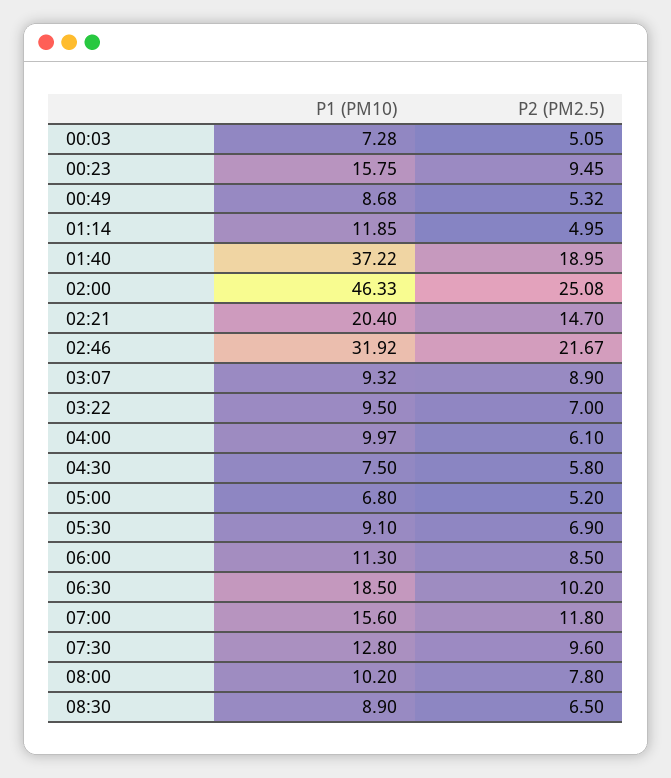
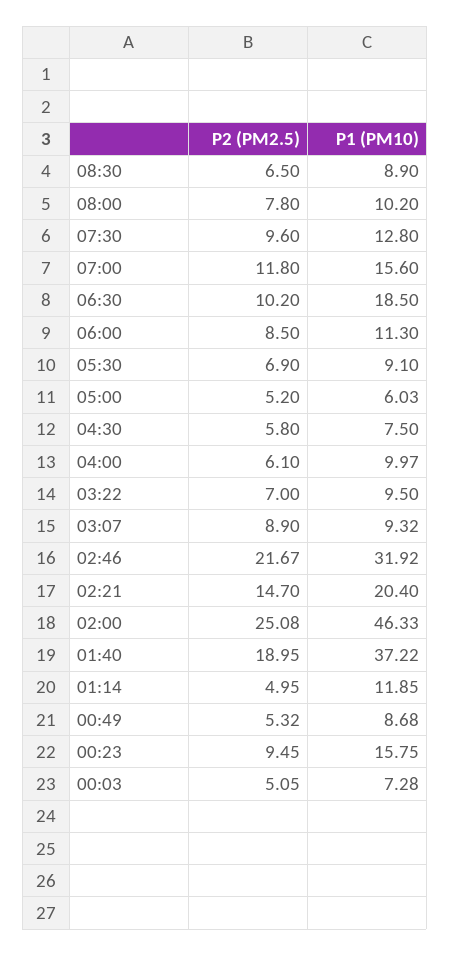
P1 (PM10), 05:00: 6.8 -> 6.03

